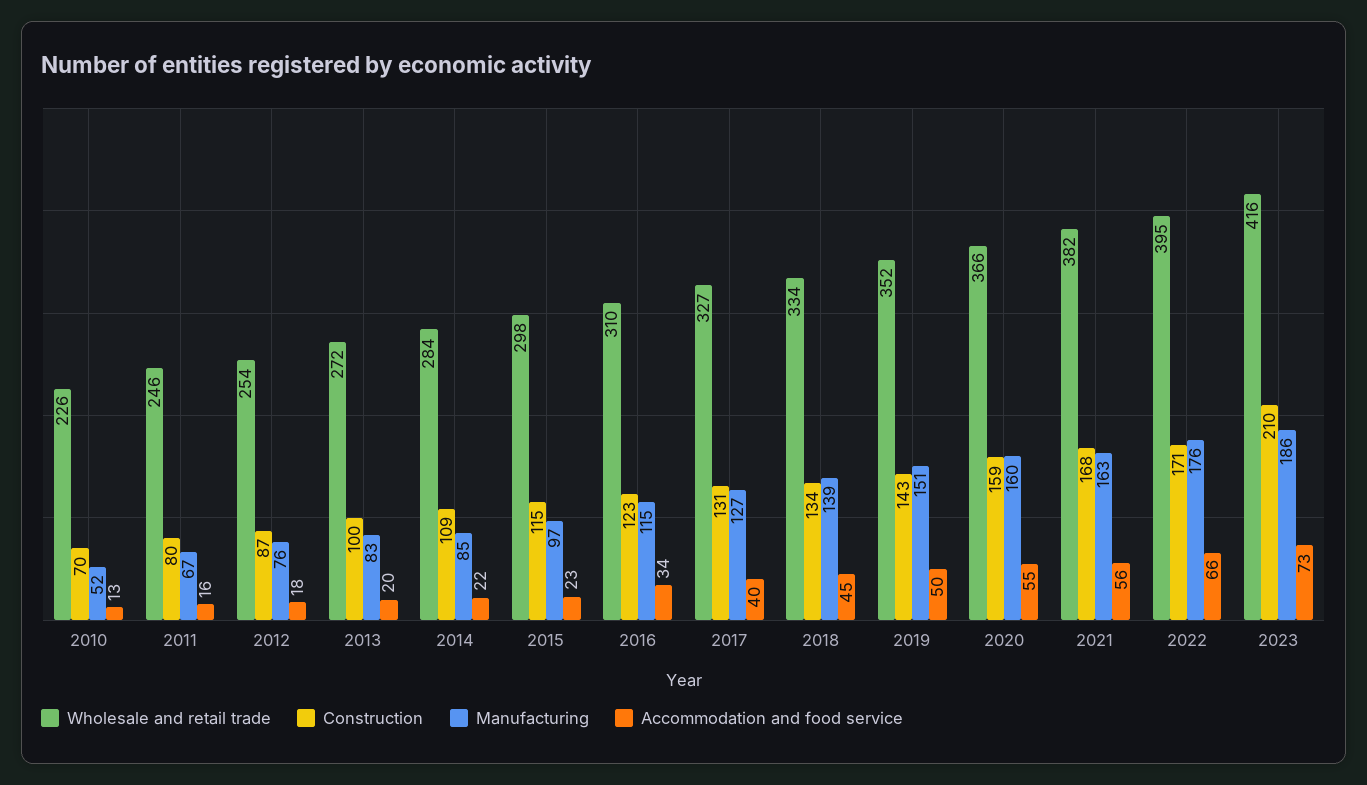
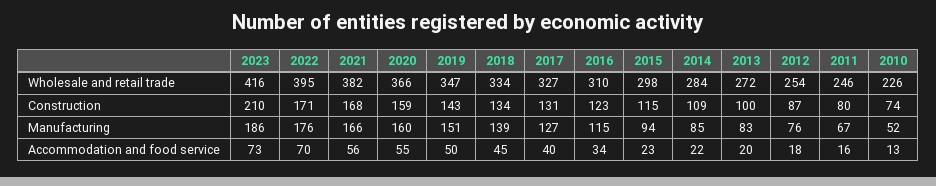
Construction, 2010: 70 -> 74
Manufacturing, 2015: 97 -> 94
Wholesale and retail trade, 2019: 352 -> 347
Manufacturing, 2021: 163 -> 166
Accommodation and food service, 2022: 66 -> 70

